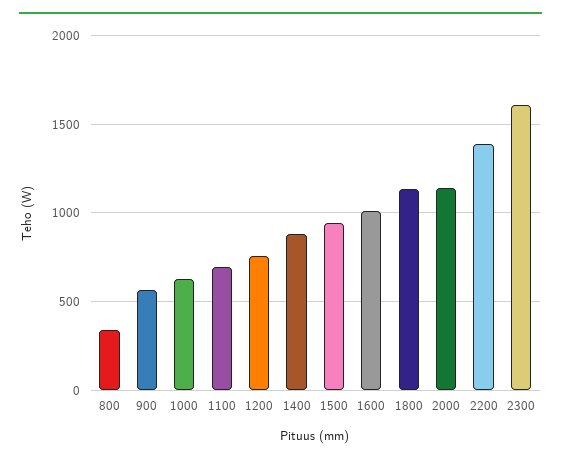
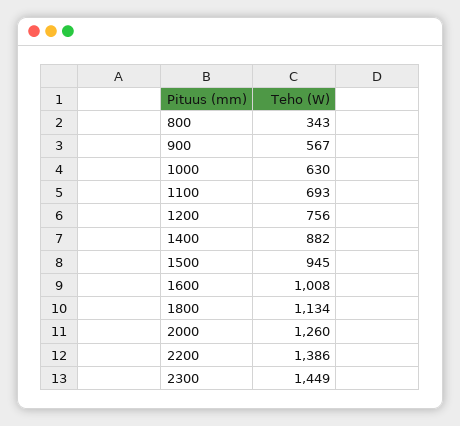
2000: 1150 -> 1260
2300: 1600 -> 1449

